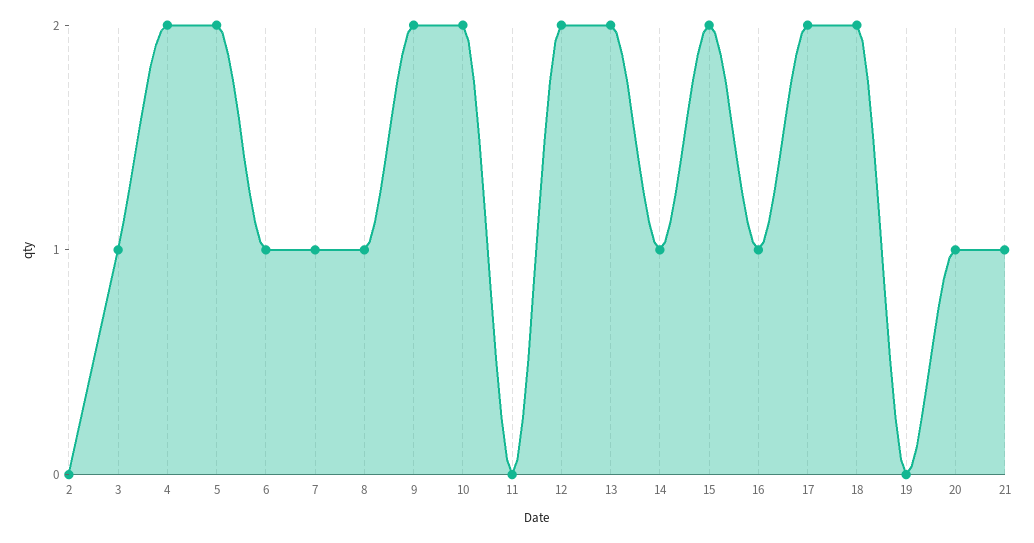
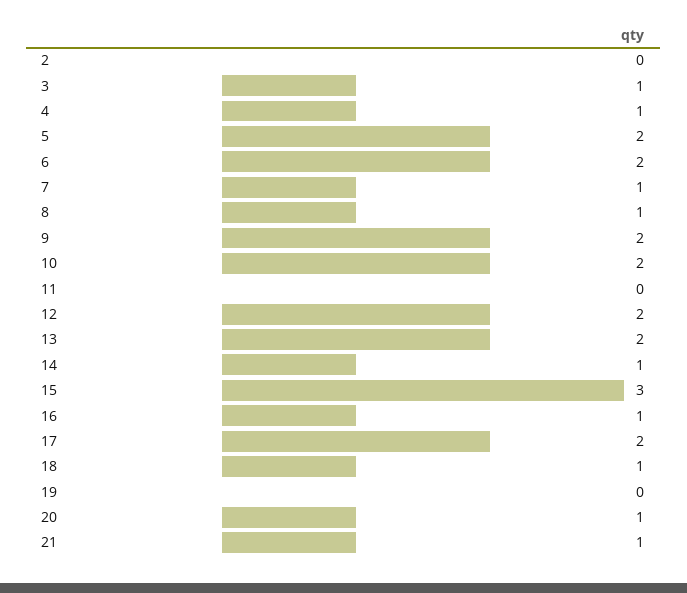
4: 2 -> 1
6: 1 -> 2
15: 2 -> 3
18: 2 -> 1

